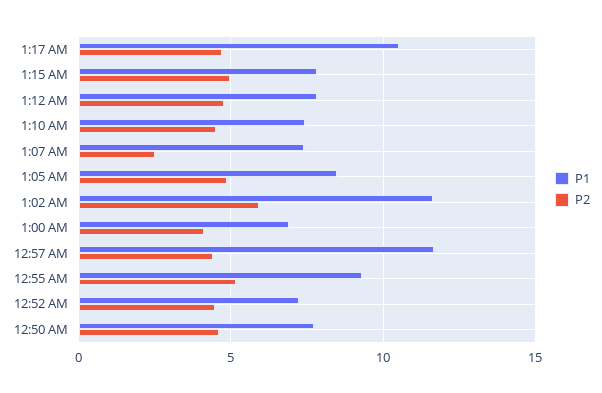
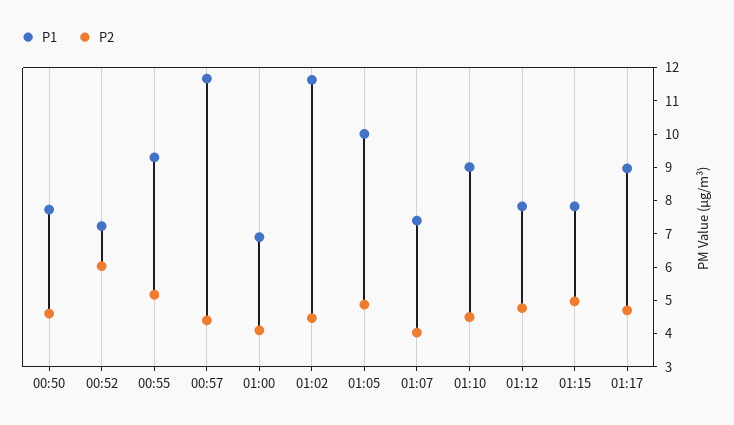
P1, 1:17 AM: 10.5 -> 9
P1, 1:10 AM: 7.5 -> 9
P2, 1:07 AM: 2.5 -> 4
P1, 1:05 AM: 8.5 -> 10
P2, 1:02 AM: 6 -> 4.5
P2, 12:52 AM: 4.5 -> 6

